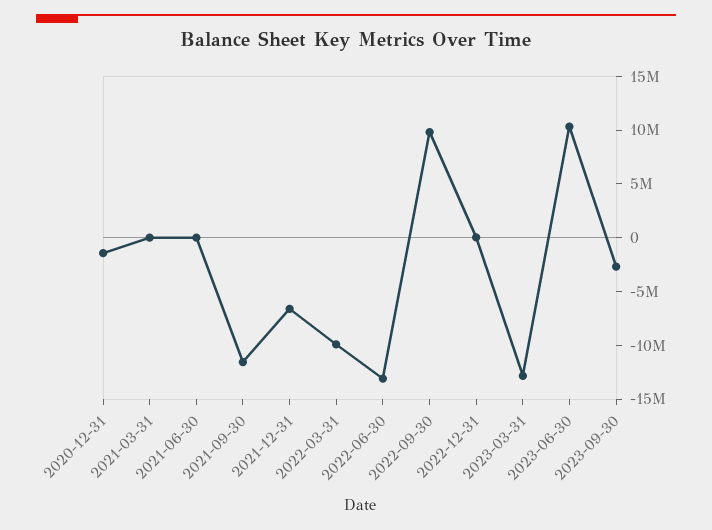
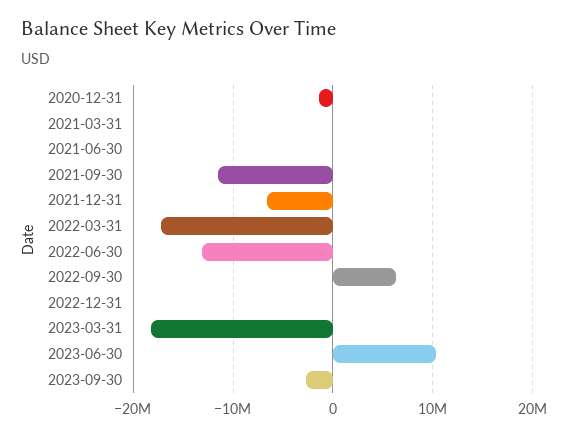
2022-03-31: -10000000 -> -17000000
2022-09-30: 10000000 -> 6000000
2023-03-31: -13000000 -> -18000000

